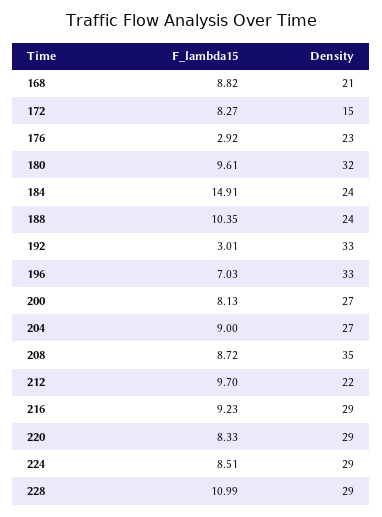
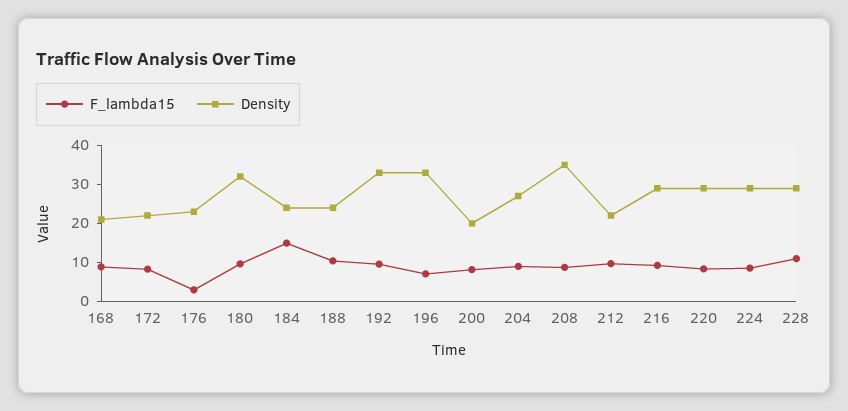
Density, 172: 15 -> 22.5
F_lambda15, 192: 3.01 -> 10
Density, 200: 27 -> 20

